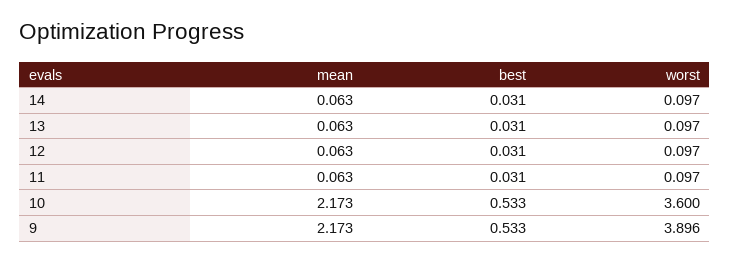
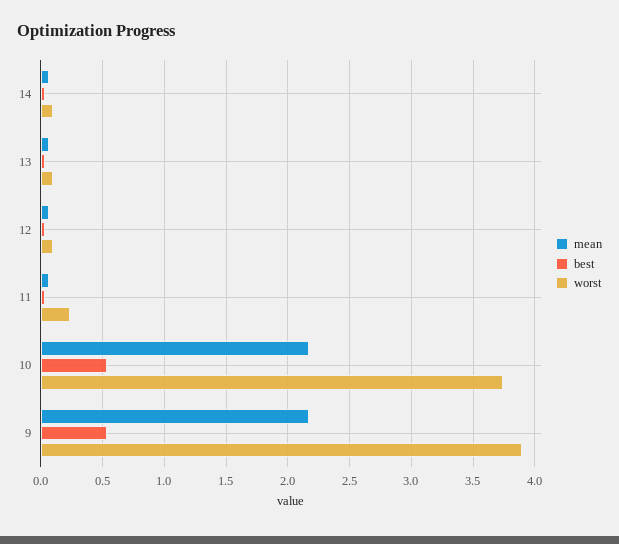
worst, 11: 0.097 -> 0.25
worst, 10: 3.6 -> 3.75

